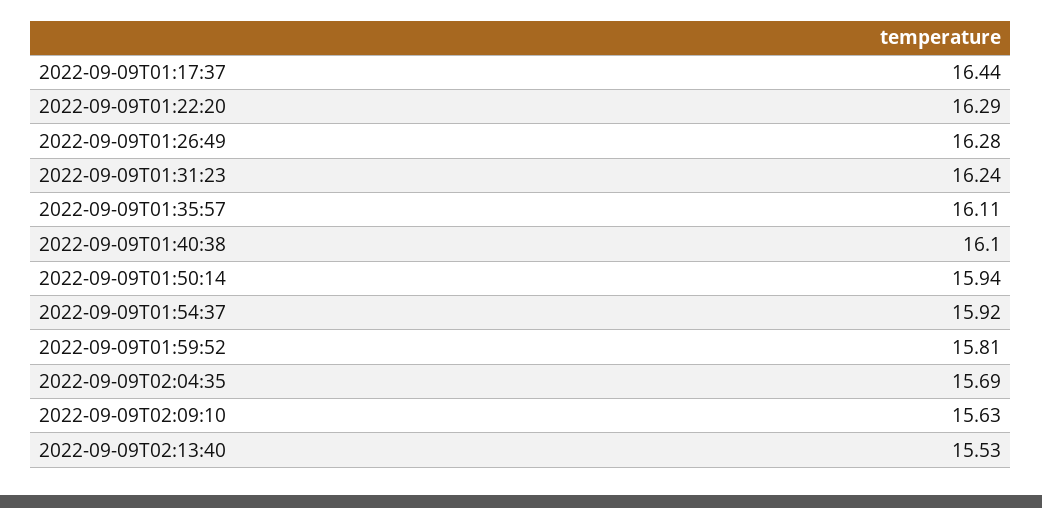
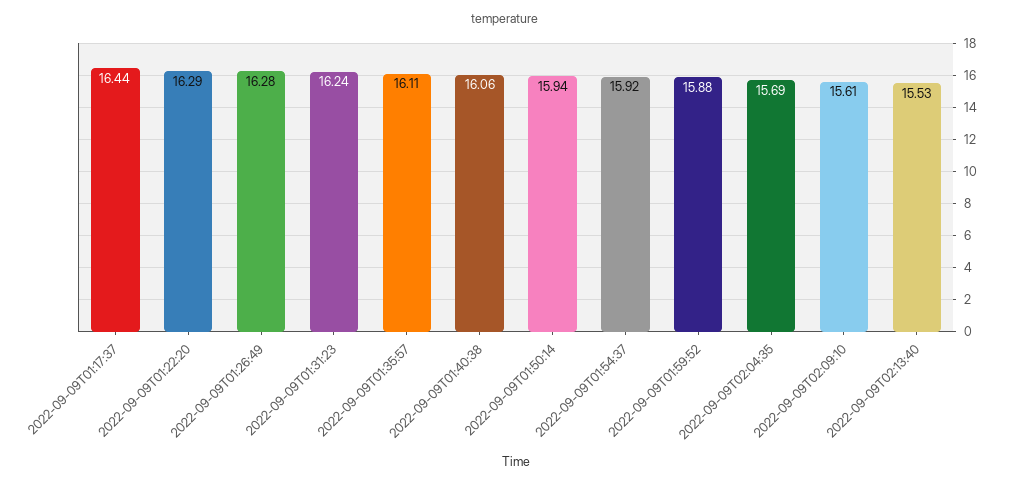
2022-09-09T01:40:38: 16.1 -> 16.06
2022-09-09T01:59:52: 15.81 -> 15.88
2022-09-09T02:09:10: 15.63 -> 15.61

